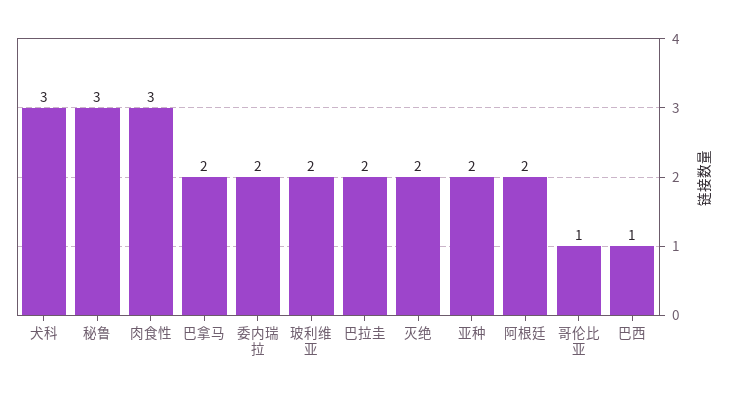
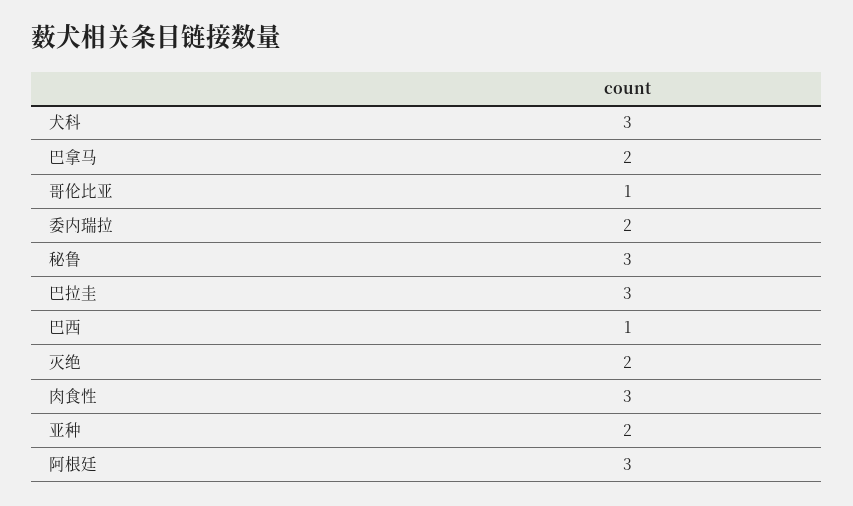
玻利维亚: 2 -> none
巴拉圭: 2 -> 3
阿根廷: 2 -> 3

